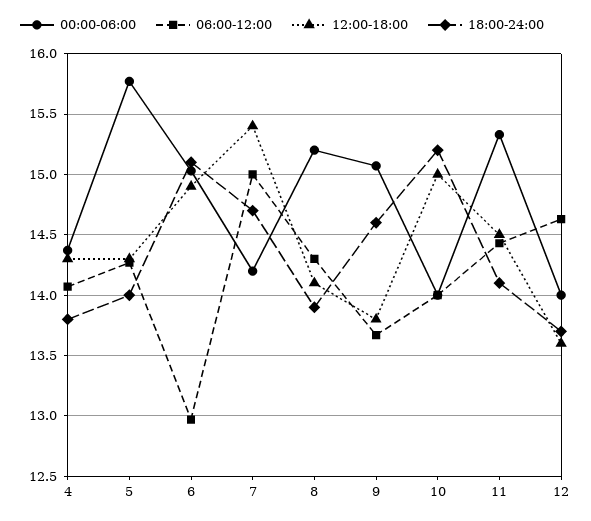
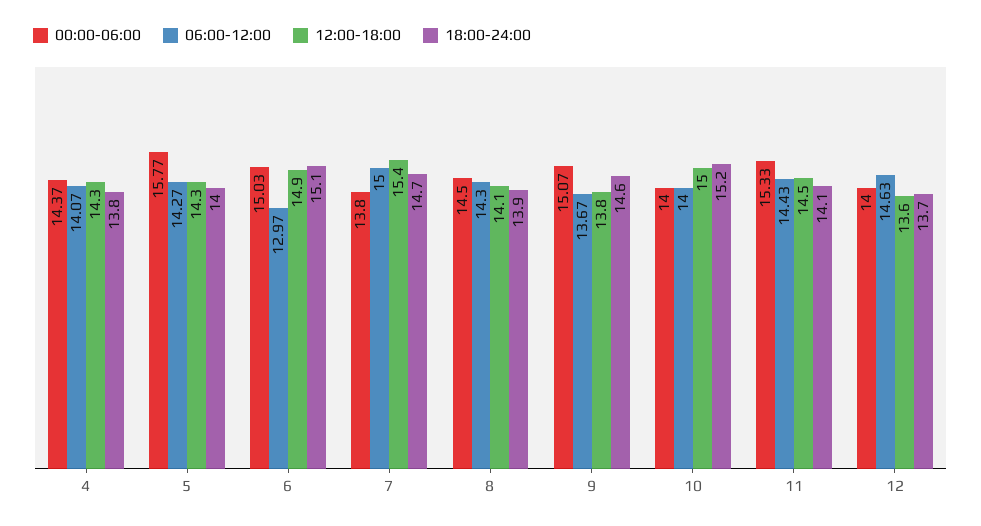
00:00-06:00, 7: 14.2 -> 13.8
00:00-06:00, 8: 15.2 -> 14.5

